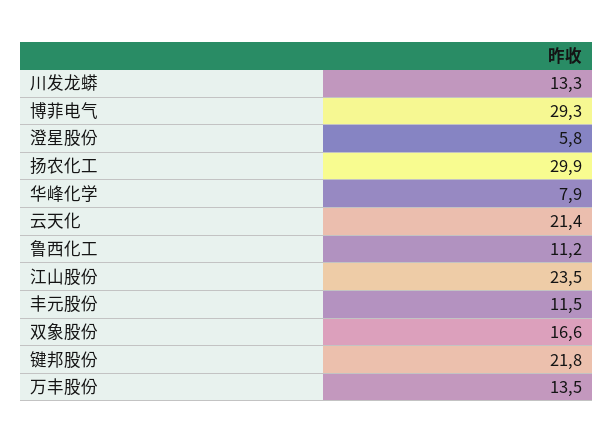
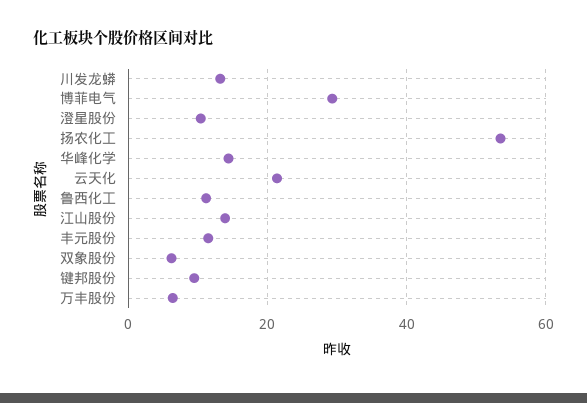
澄星股份: 5.8 -> 10
扬农化工: 29.9 -> 54
华峰化学: 7.9 -> 14
江山股份: 23.5 -> 14
双象股份: 16.6 -> 6
键邦股份: 21.8 -> 10
万丰股份: 13.5 -> 6

